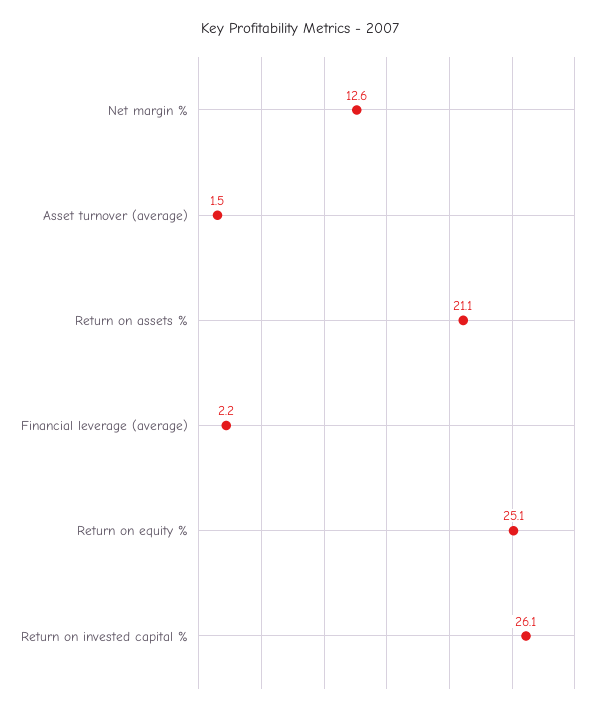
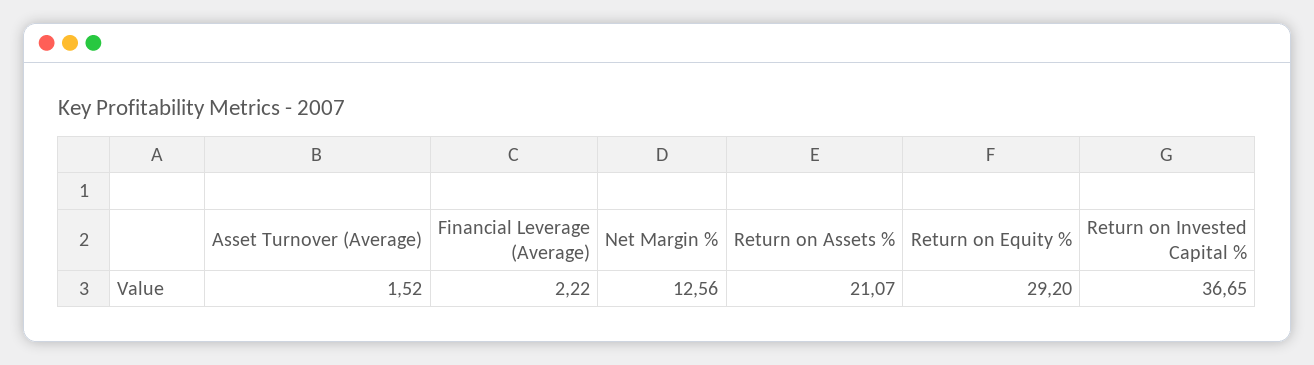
Return on equity %: 25.1 -> 29.2
Return on invested capital %: 26.1 -> 36.65

